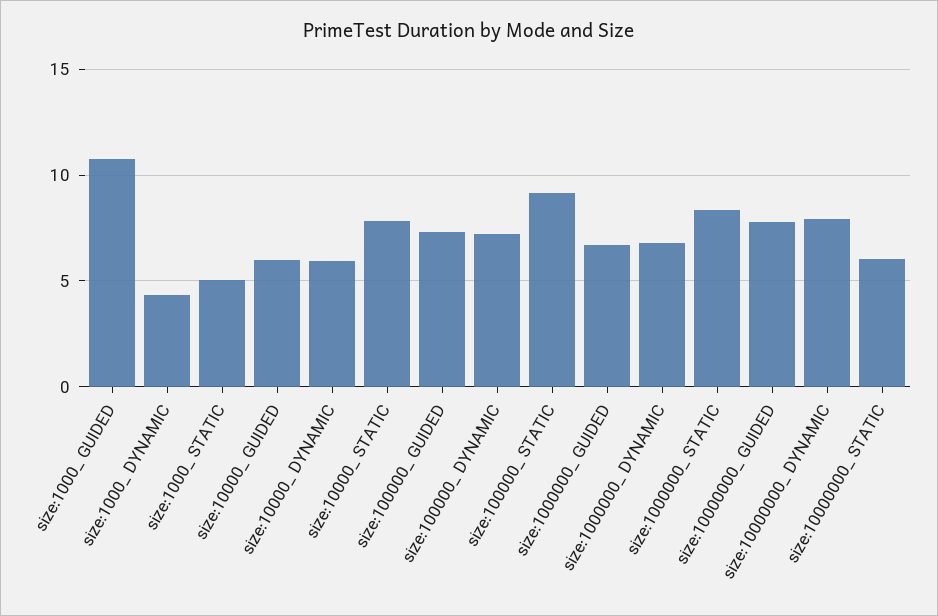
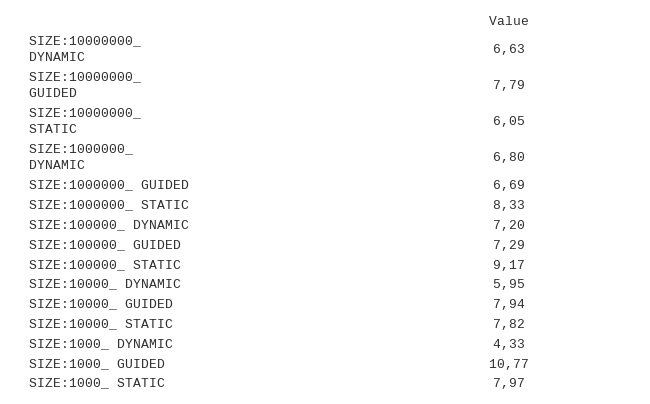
size:1000_ STATIC: 5 -> 7.97
size:10000_ GUIDED: 6 -> 7.94
size:10000000_ DYNAMIC: 8 -> 6.63

